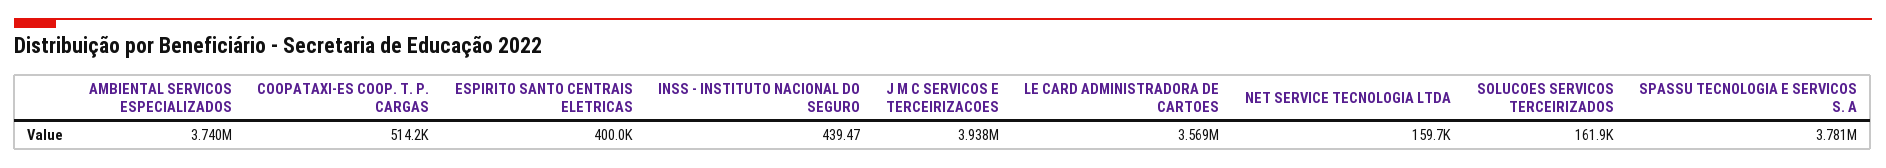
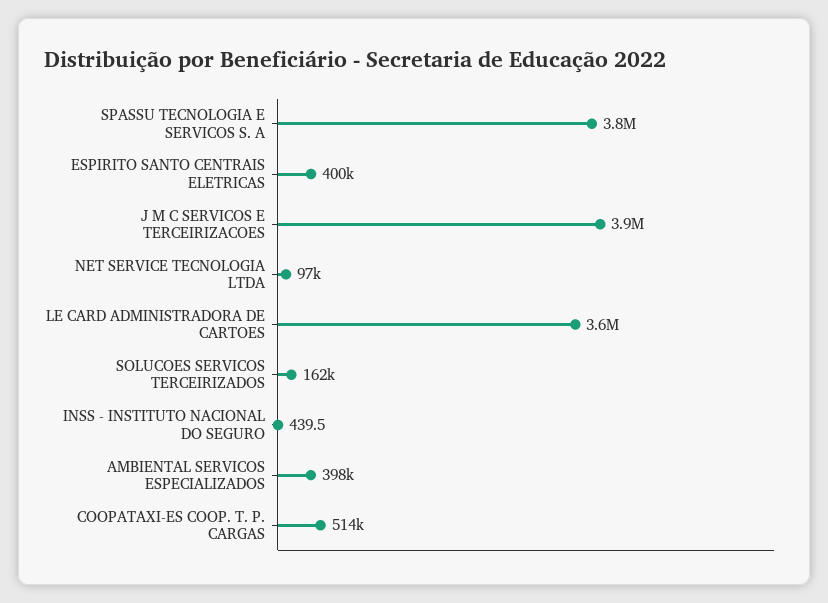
AMBIENTAL SERVICOS ESPECIALIZADOS: 3740000 -> 398000
NET SERVICE TECNOLOGIA LTDA: 159700 -> 97000

